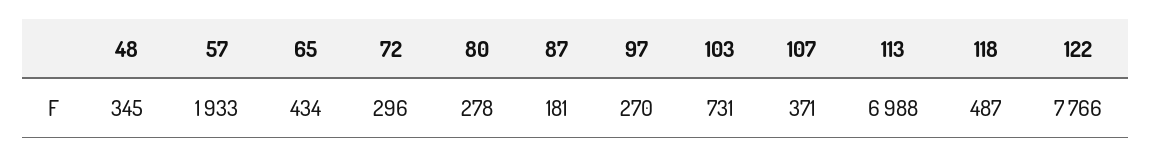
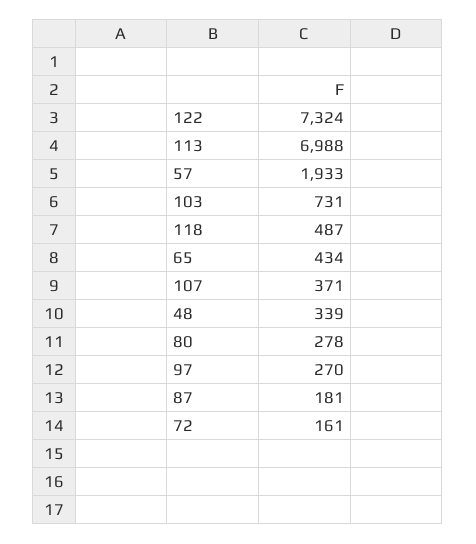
48: 345 -> 339
72: 296 -> 161
122: 7766 -> 7324

